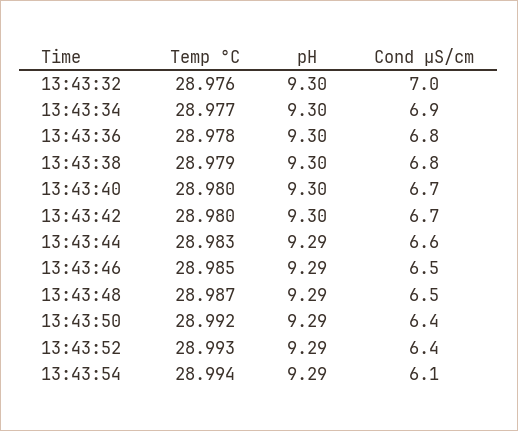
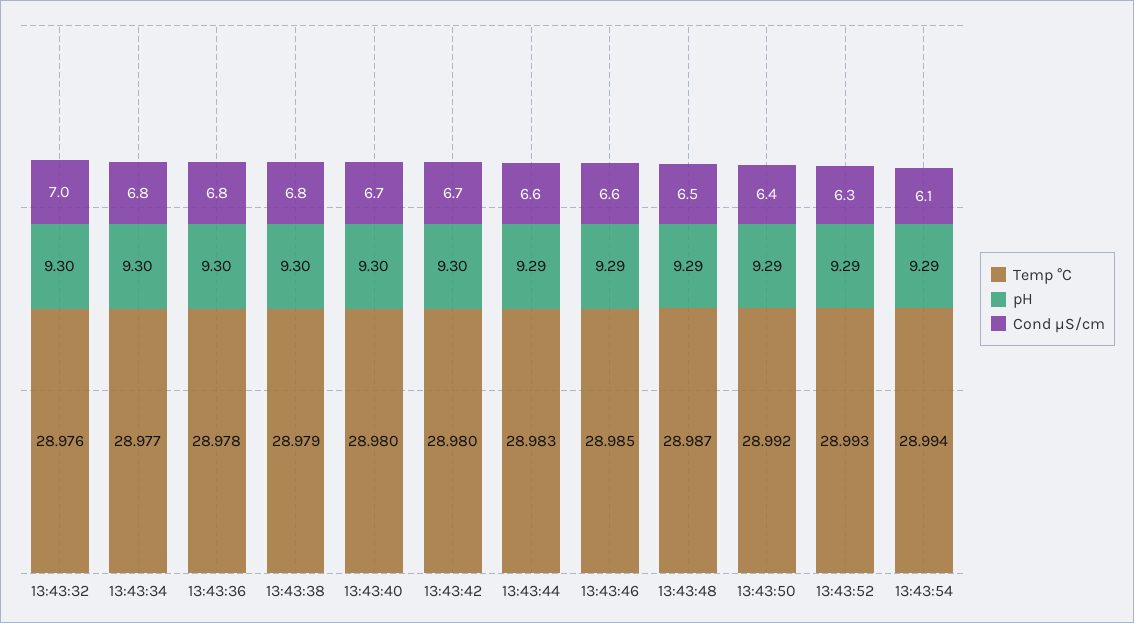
Cond µS/cm, 13:43:34: 6.9 -> 6.8
Cond µS/cm, 13:43:46: 6.5 -> 6.6
Cond µS/cm, 13:43:52: 6.4 -> 6.3

